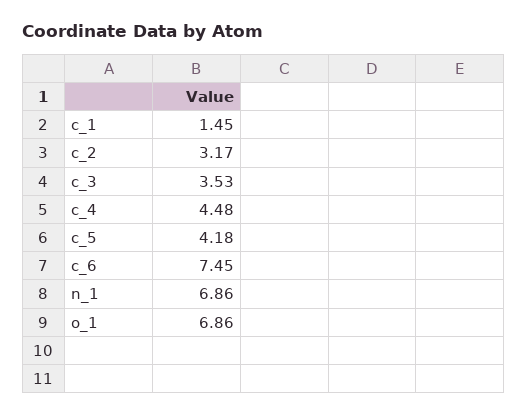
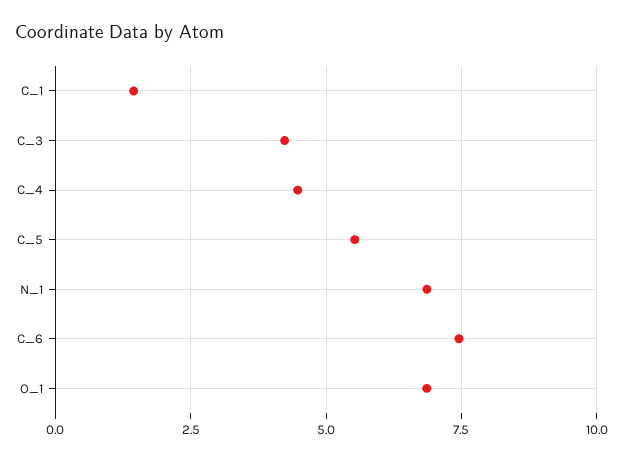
c_2: 3.17 -> none
c_3: 3.53 -> 4.25
c_5: 4.18 -> 5.5

